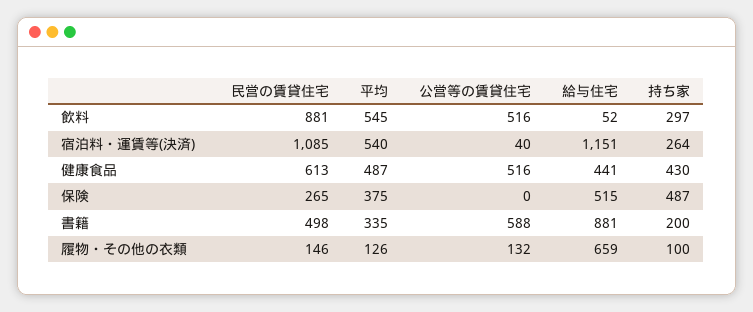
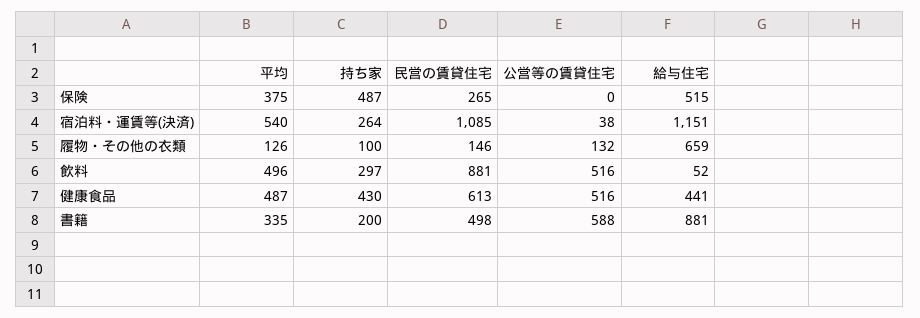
平均, 飲料: 545 -> 496
公営等の賃貸住宅, 宿泊料・運賃等(決済): 40 -> 38

